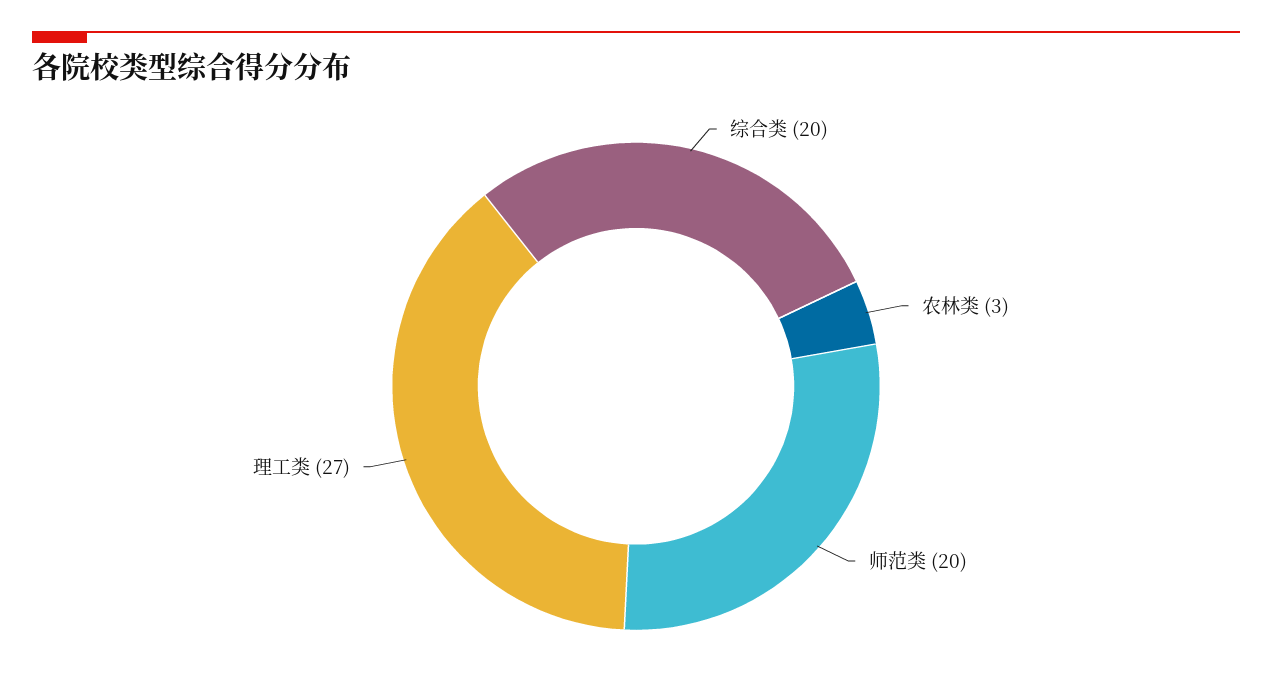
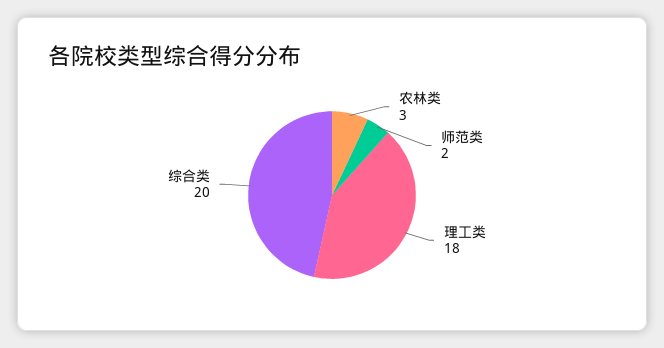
师范类: 20 -> 2
理工类: 27 -> 18

